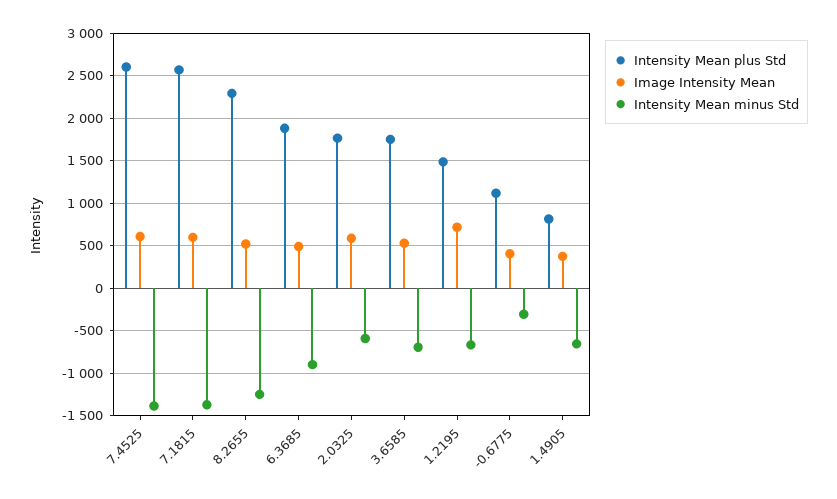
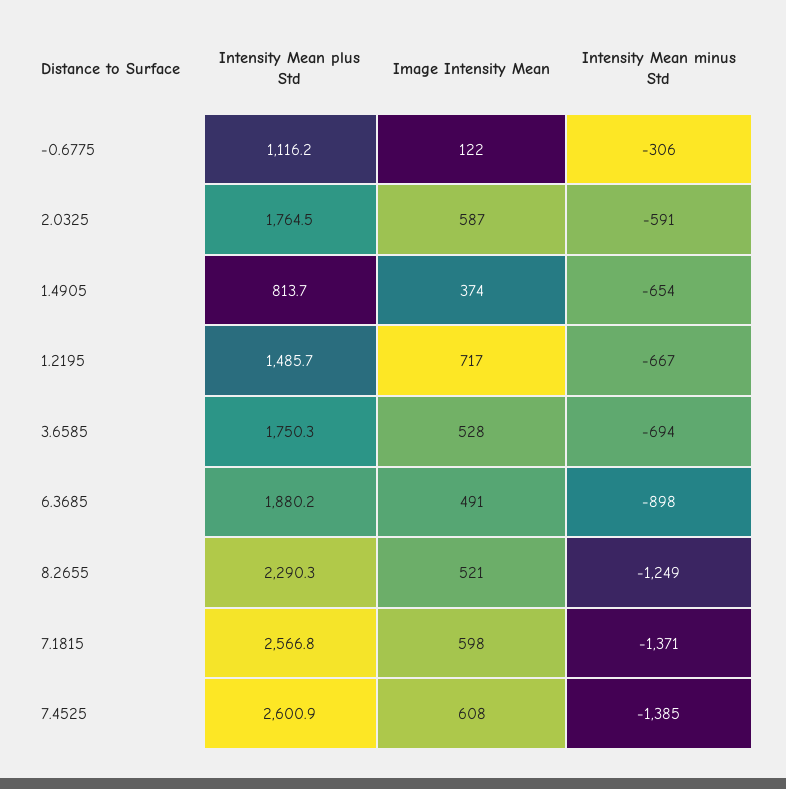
Image Intensity Mean, -0.6775: 400 -> 122

